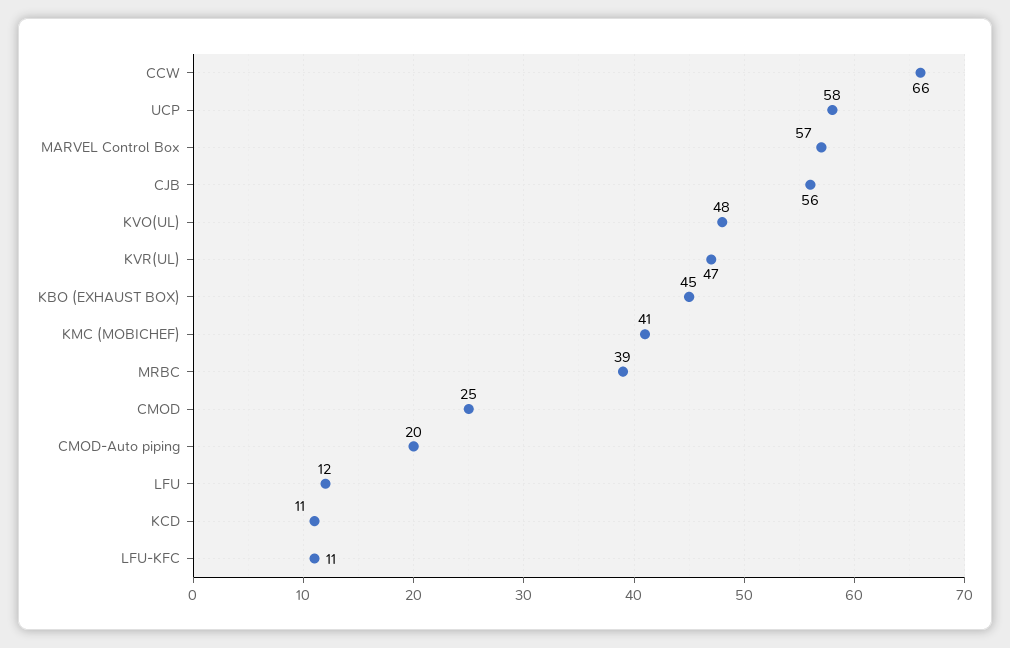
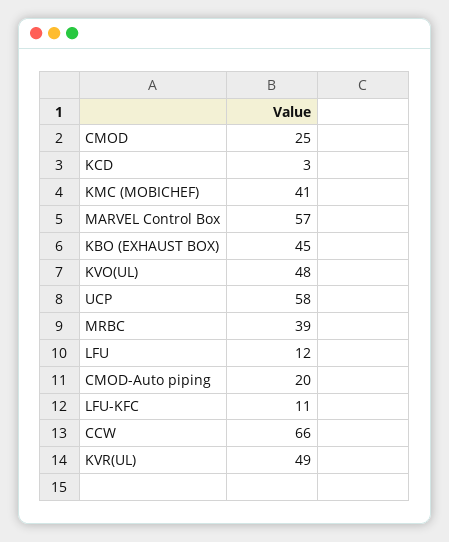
CJB: 56 -> none
KVR(UL): 47 -> 49
KCD: 11 -> 3

